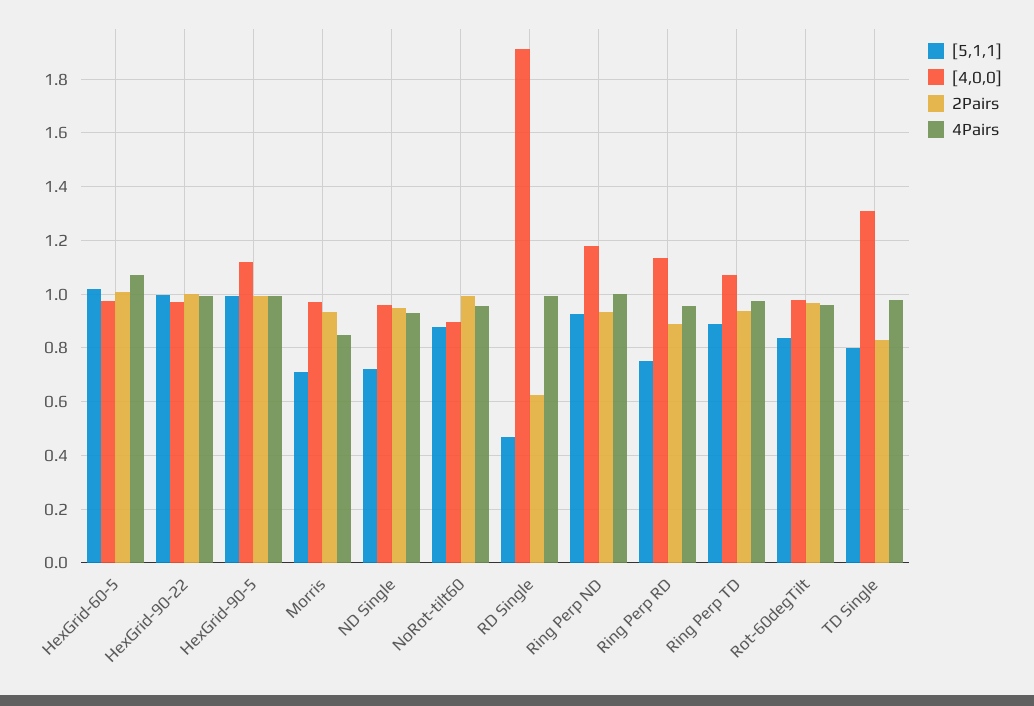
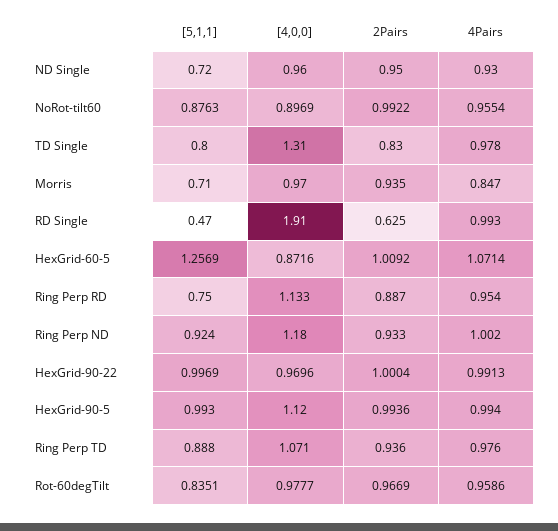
[5,1,1], HexGrid-60-5: 1.025 -> 1.2569
[4,0,0], HexGrid-60-5: 0.975 -> 0.8716

